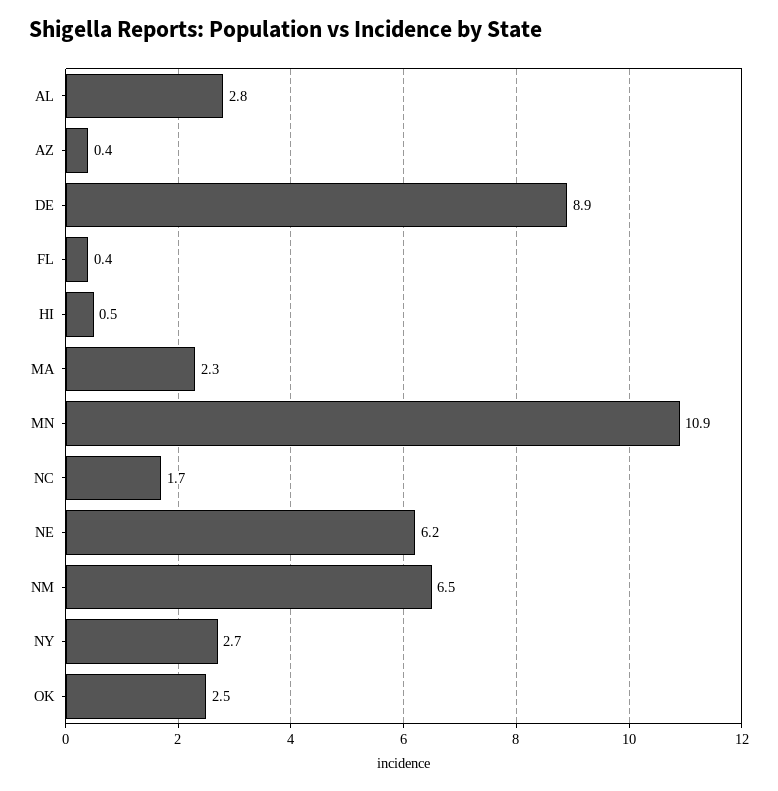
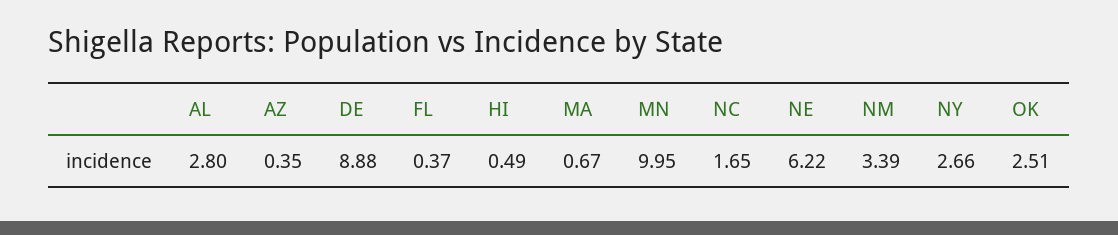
MA: 2.3 -> 0.67
MN: 10.9 -> 9.95
NM: 6.5 -> 3.39

